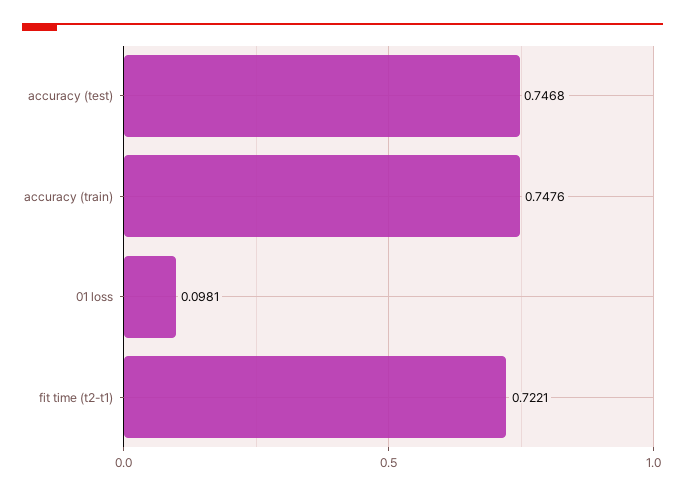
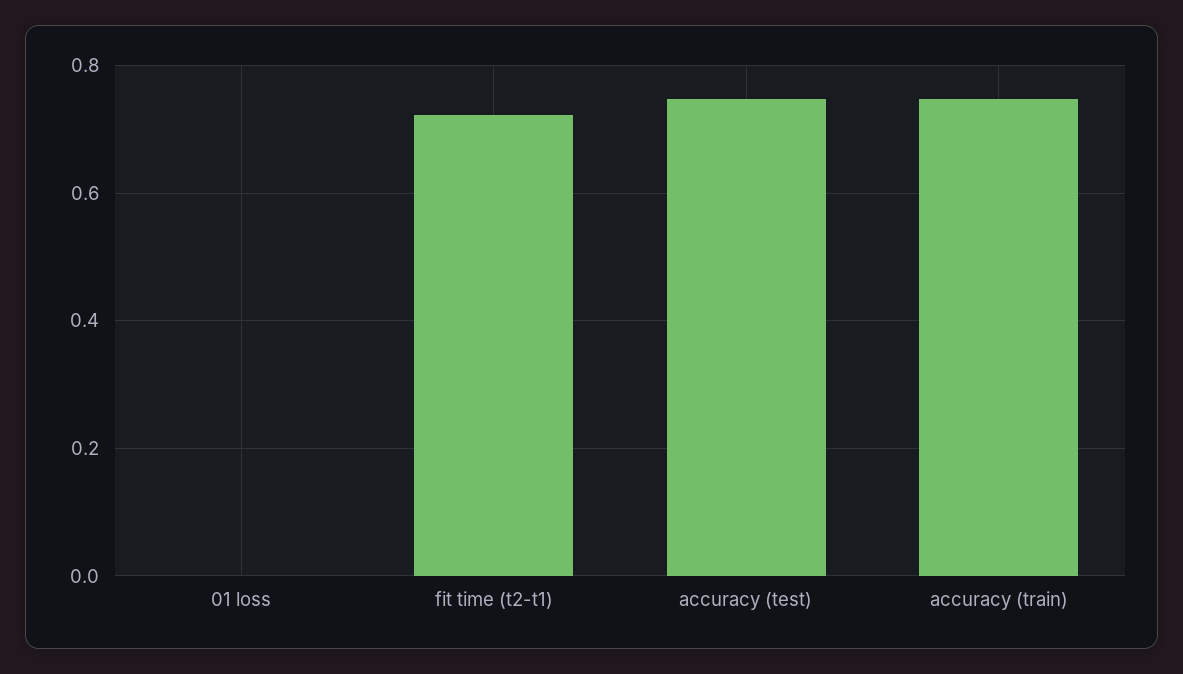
01 loss: 0.0981 -> 0

